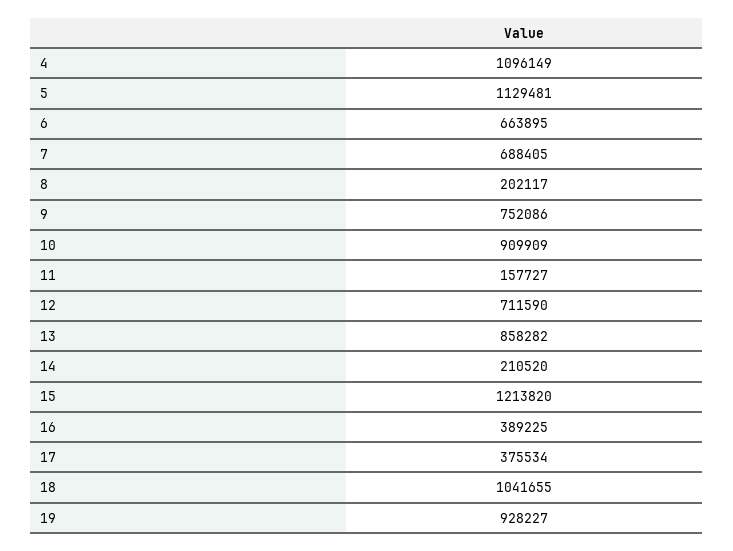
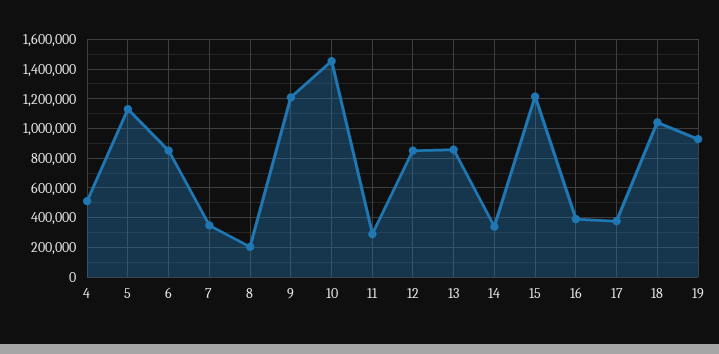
4: 1096149 -> 500000
6: 663895 -> 850000
7: 688405 -> 350000
9: 752086 -> 1200000
10: 909909 -> 1450000
11: 157727 -> 300000
12: 711590 -> 850000
14: 210520 -> 350000

